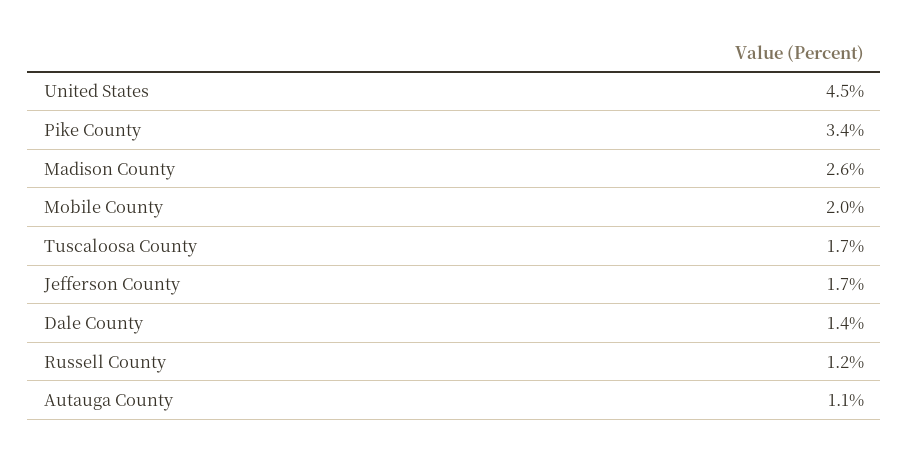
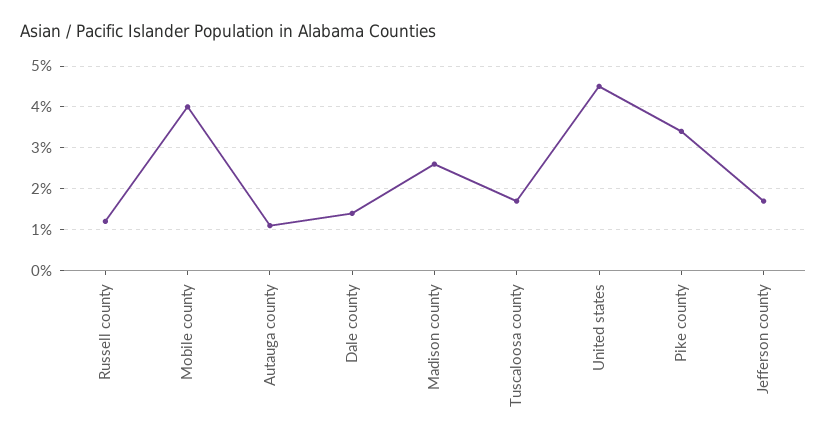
Mobile County: 2 -> 4

